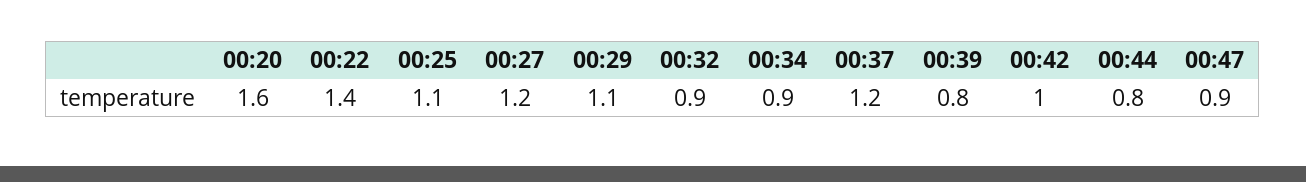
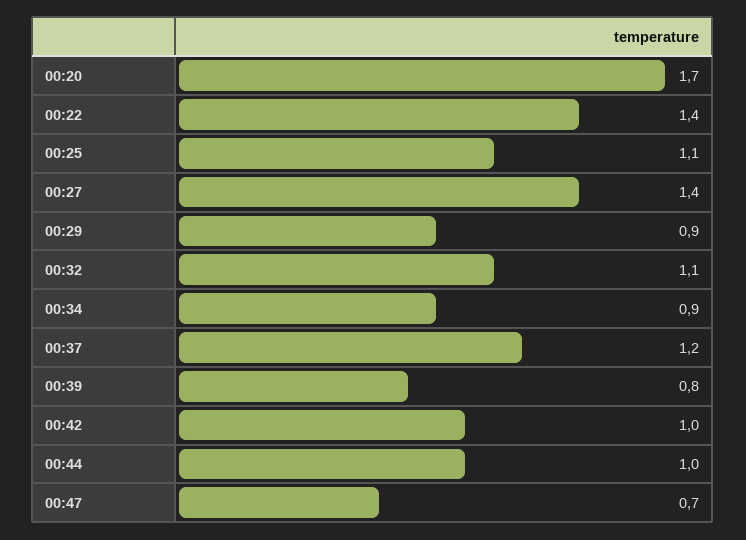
00:20: 1.6 -> 1.7
00:27: 1.2 -> 1.4
00:29: 1.1 -> 0.9
00:32: 0.9 -> 1.1
00:44: 0.8 -> 1
00:47: 0.9 -> 0.7

